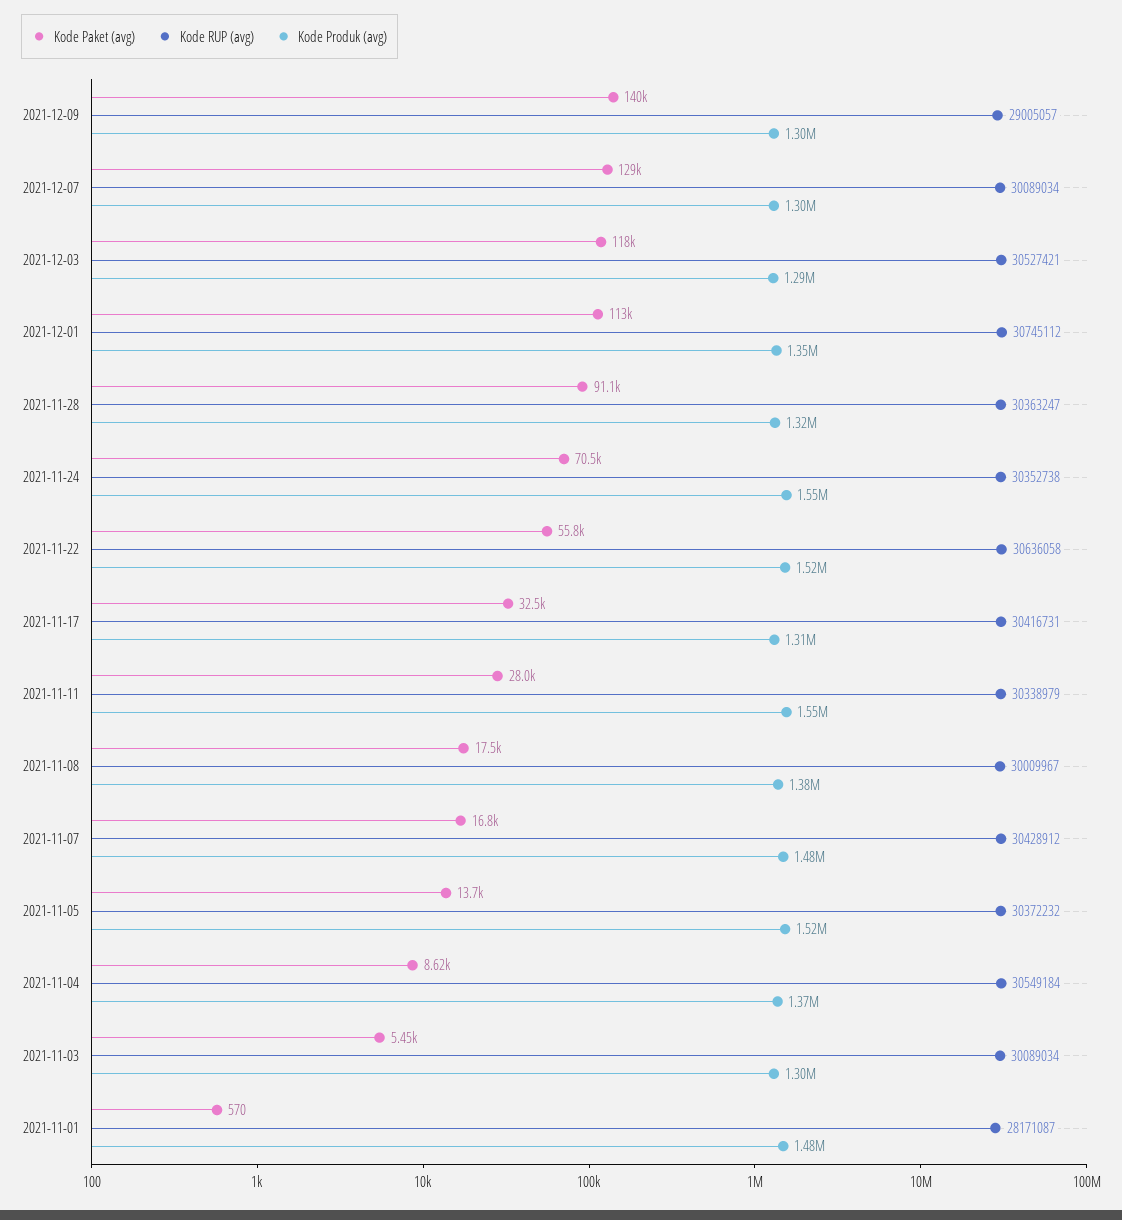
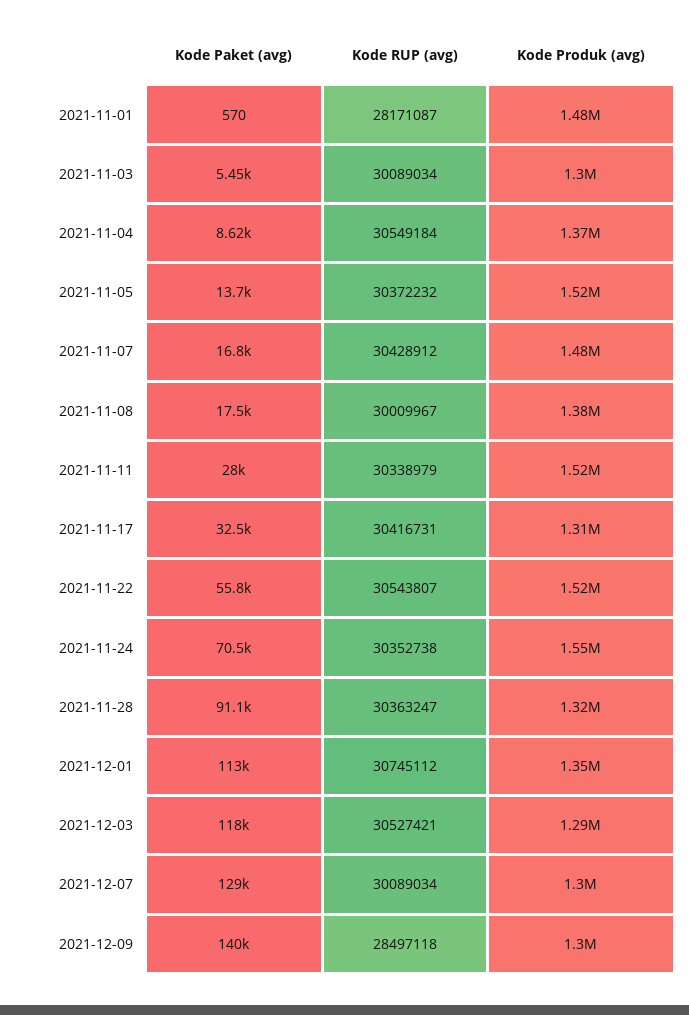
Kode RUP (avg), 2021-12-09: 29005057 -> 28497118
Kode RUP (avg), 2021-11-22: 30636058 -> 30543807
Kode Produk (avg), 2021-11-11: 1550000 -> 1520000

